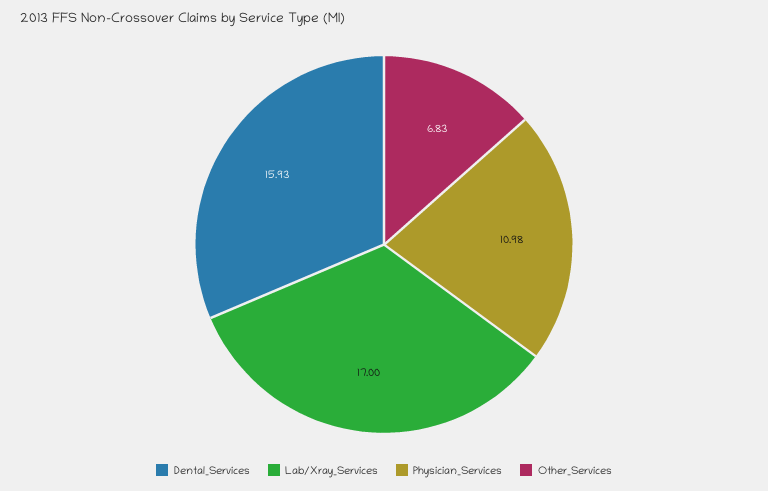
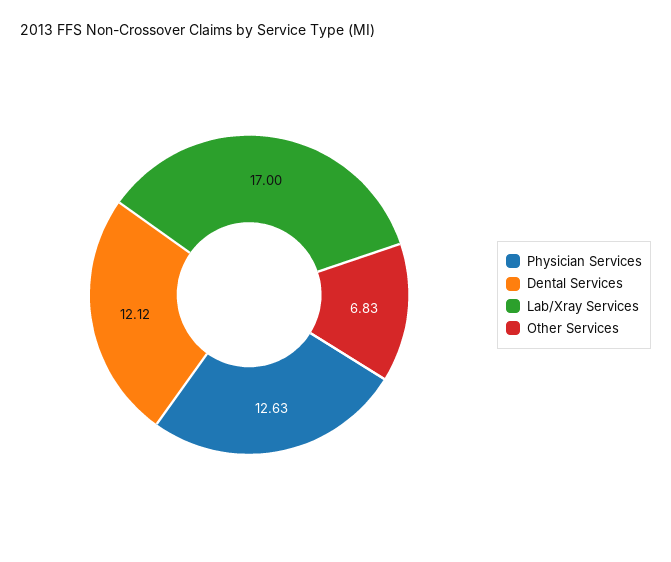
Dental_Services: 15.93 -> 12.12
Physician_Services: 10.98 -> 12.63

